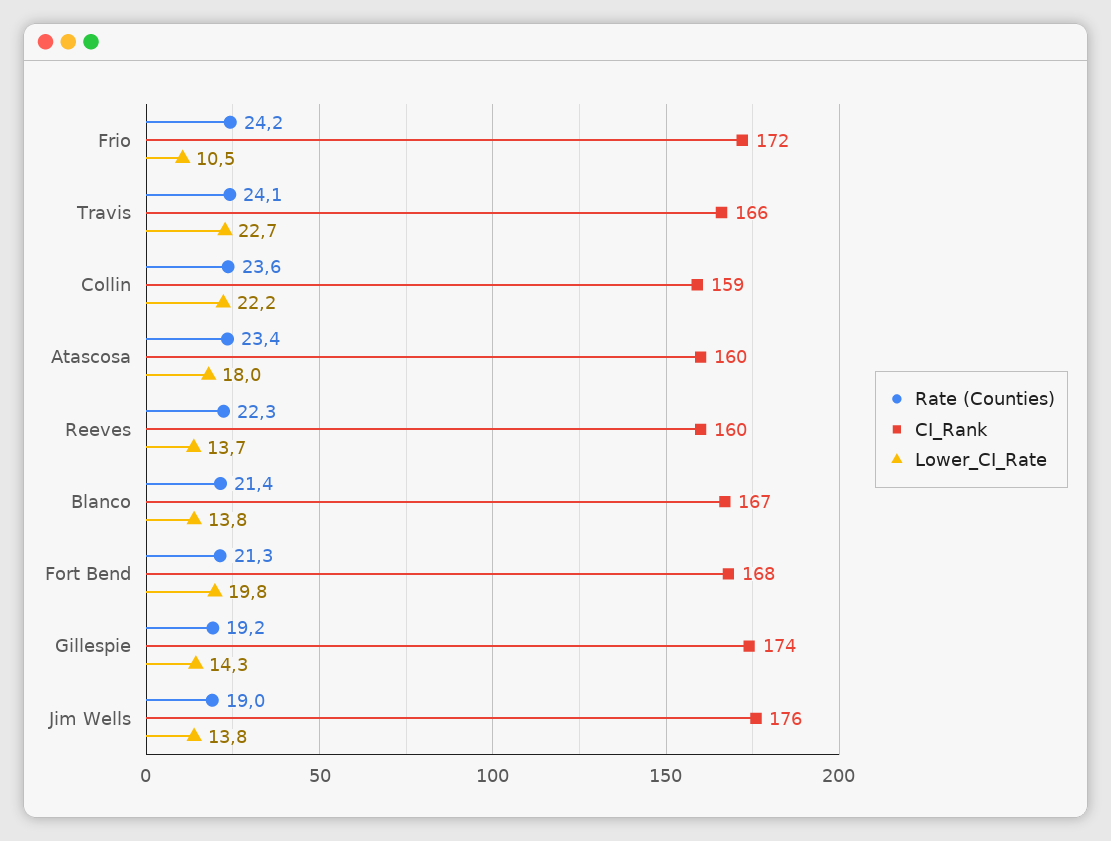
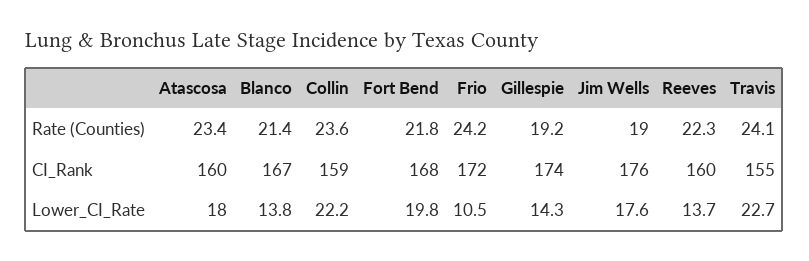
CI_Rank, Travis: 166 -> 155
Rate (Counties), Fort Bend: 21.3 -> 21.8
Lower_CI_Rate, Jim Wells: 13.8 -> 17.6

